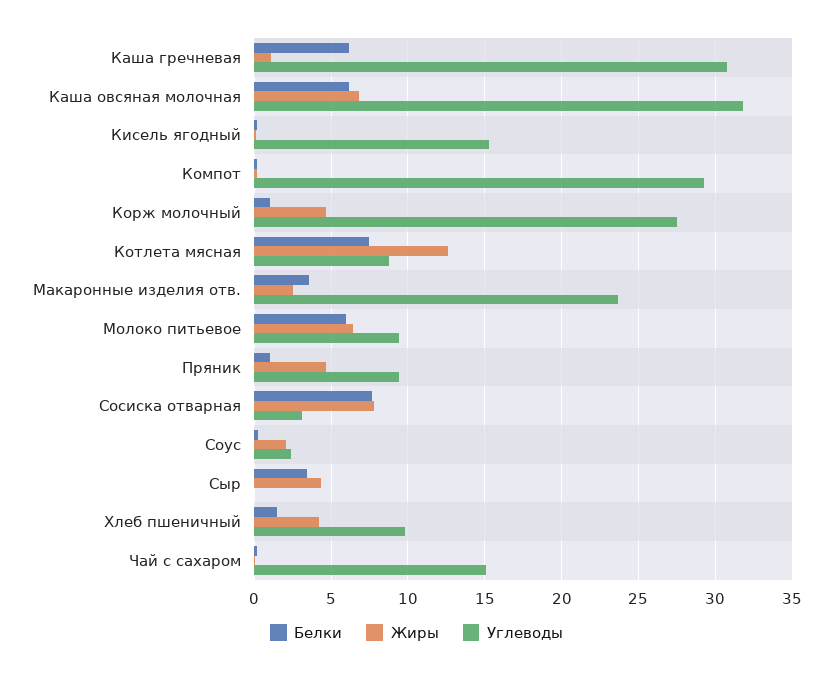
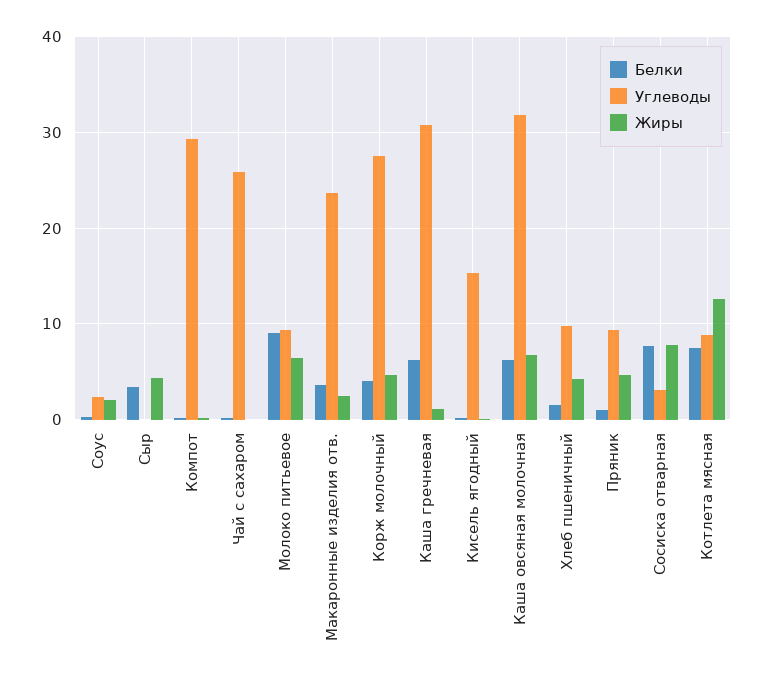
Белки, Корж молочный: 1 -> 4
Белки, Молоко питьевое: 6 -> 9
Углеводы, Чай с сахаром: 15 -> 26

